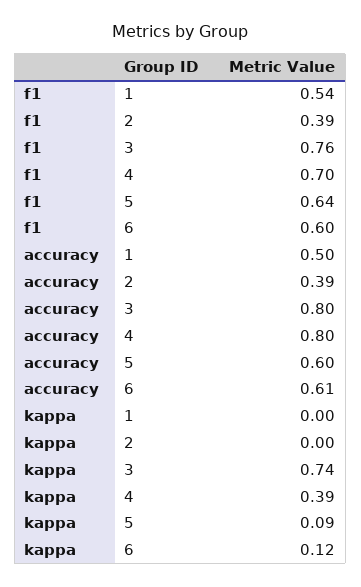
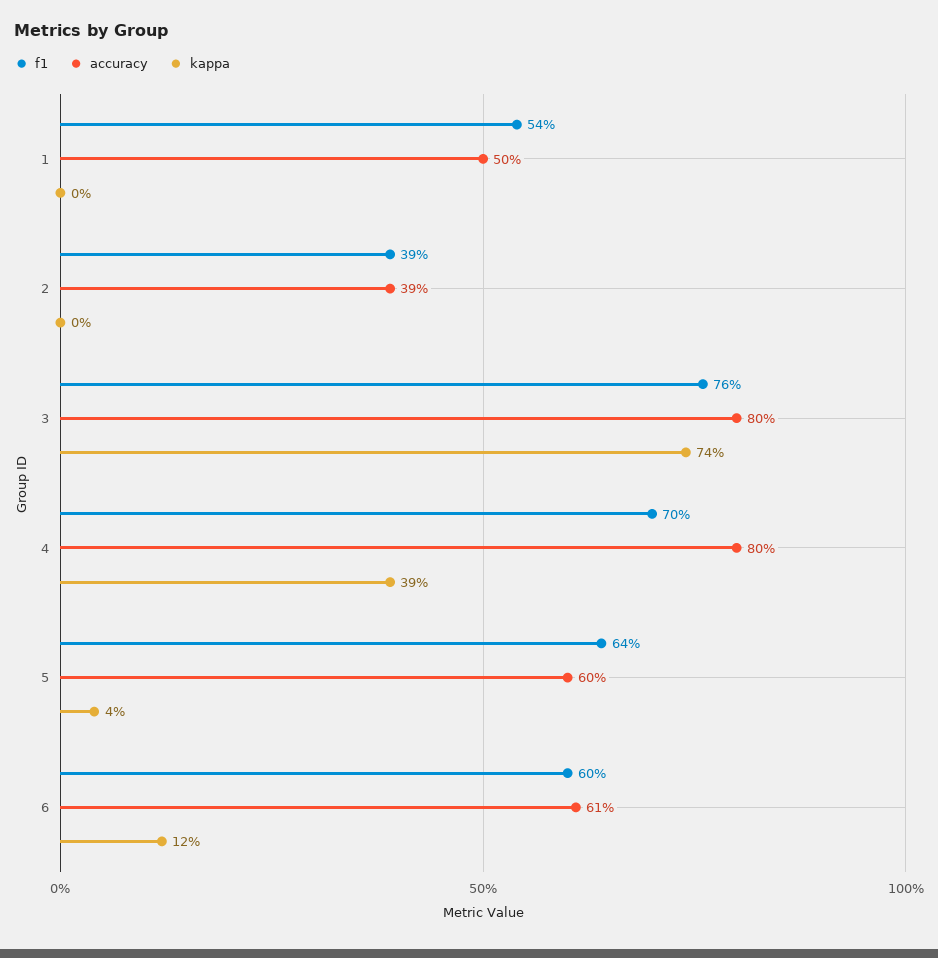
kappa, 5: 0.09 -> 0.04

